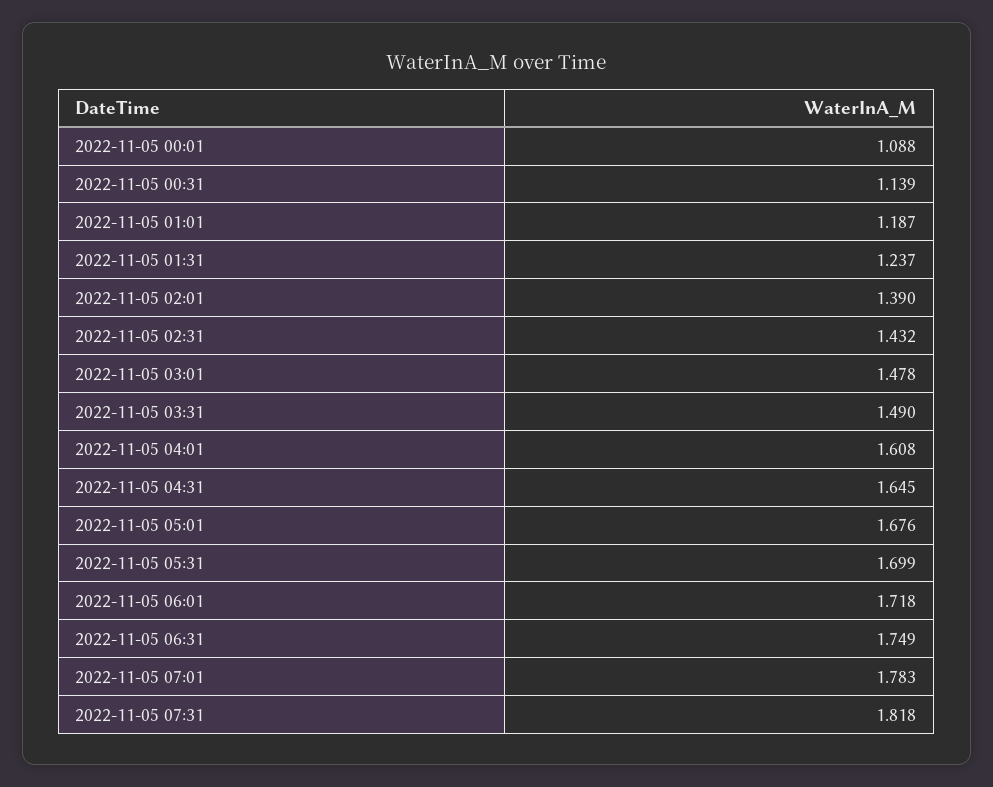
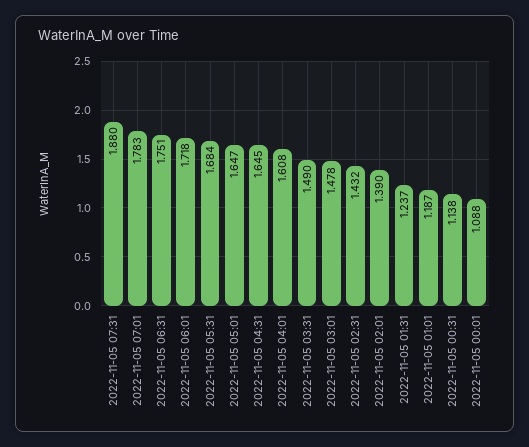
2022-11-05 00:31: 1.139 -> 1.138
2022-11-05 05:01: 1.676 -> 1.647
2022-11-05 05:31: 1.699 -> 1.684
2022-11-05 06:31: 1.749 -> 1.751
2022-11-05 07:31: 1.818 -> 1.88

